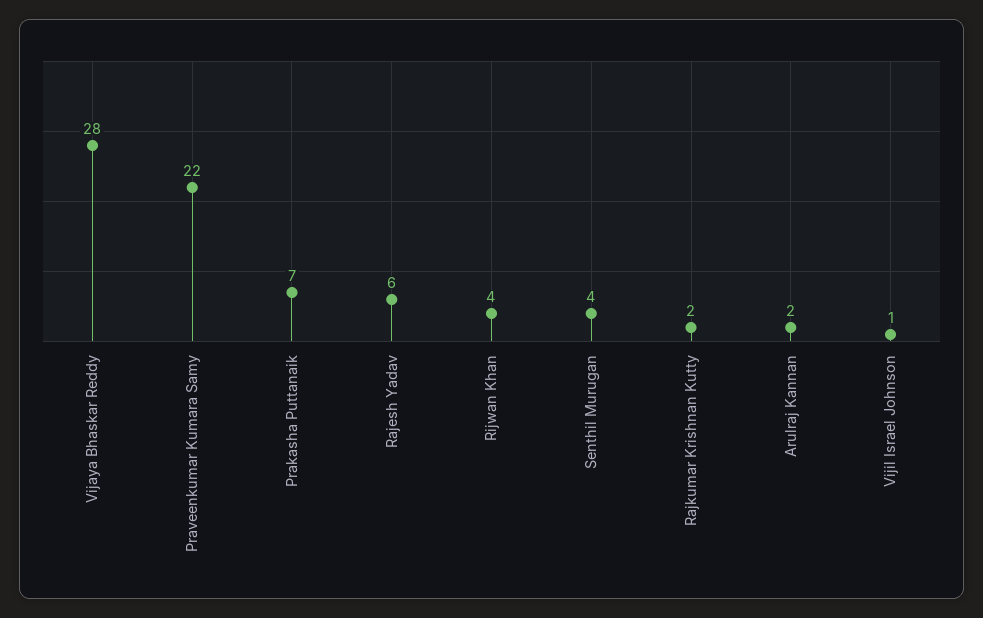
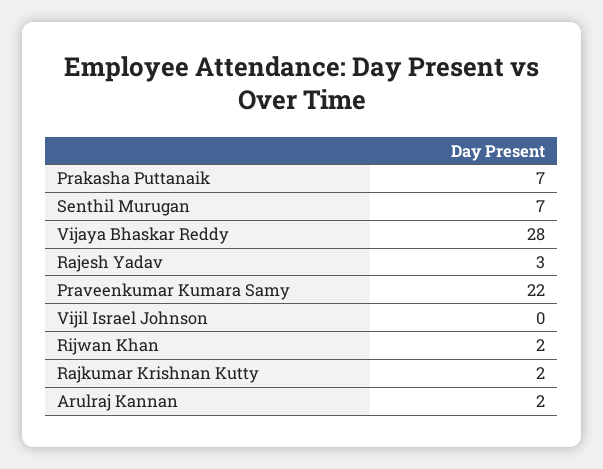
Rajesh Yadav: 6 -> 3
Rijwan Khan: 4 -> 2
Senthil Murugan: 4 -> 7
Vijil Israel Johnson: 1 -> 0

